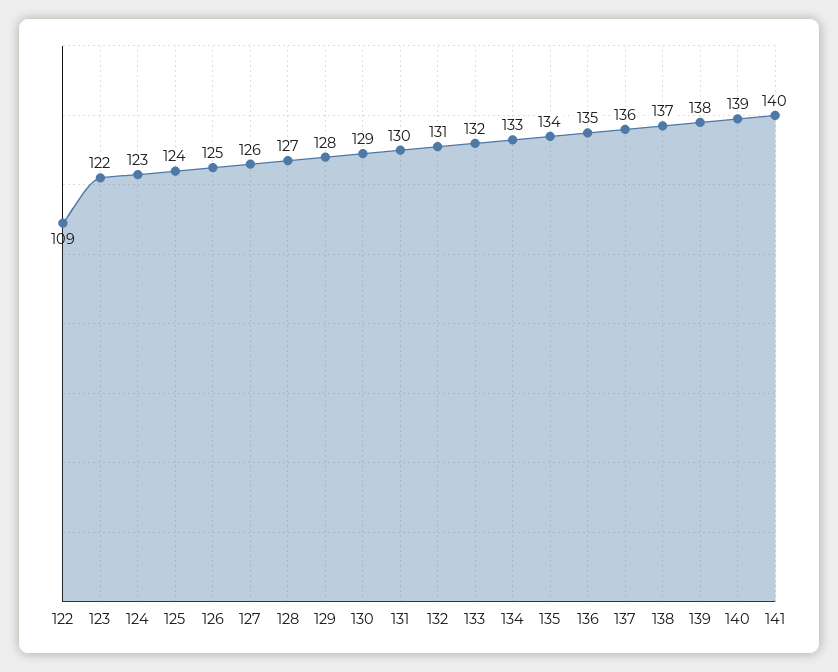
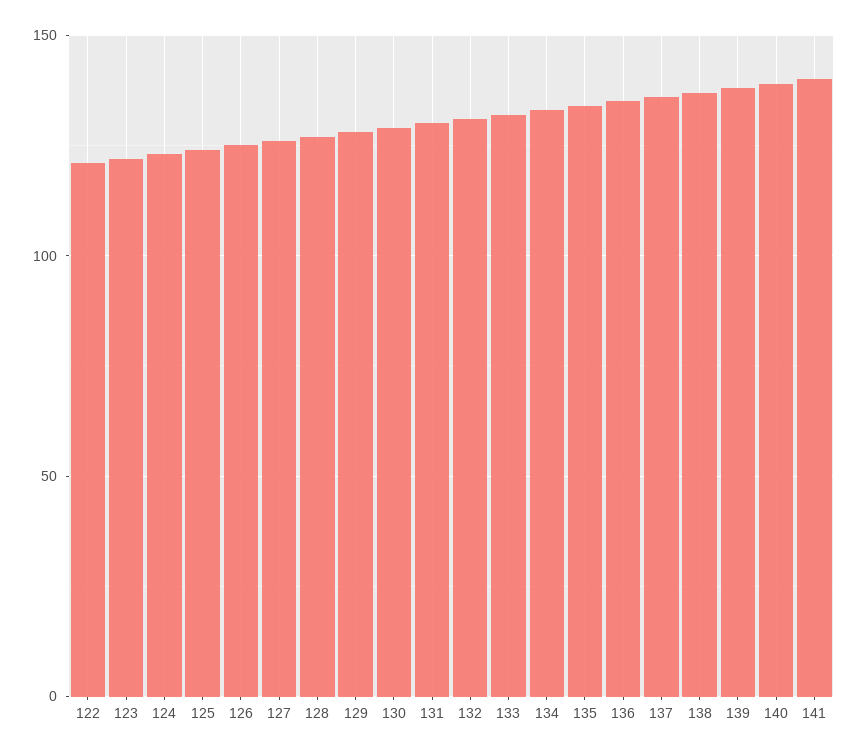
122: 109 -> 120

